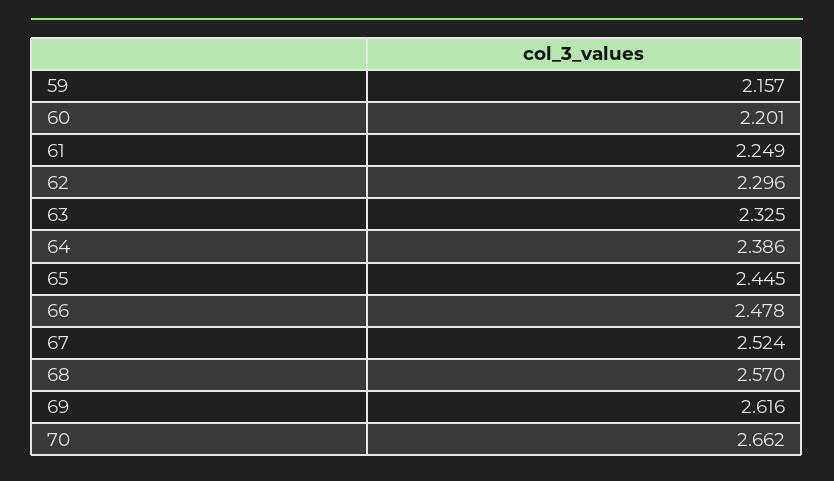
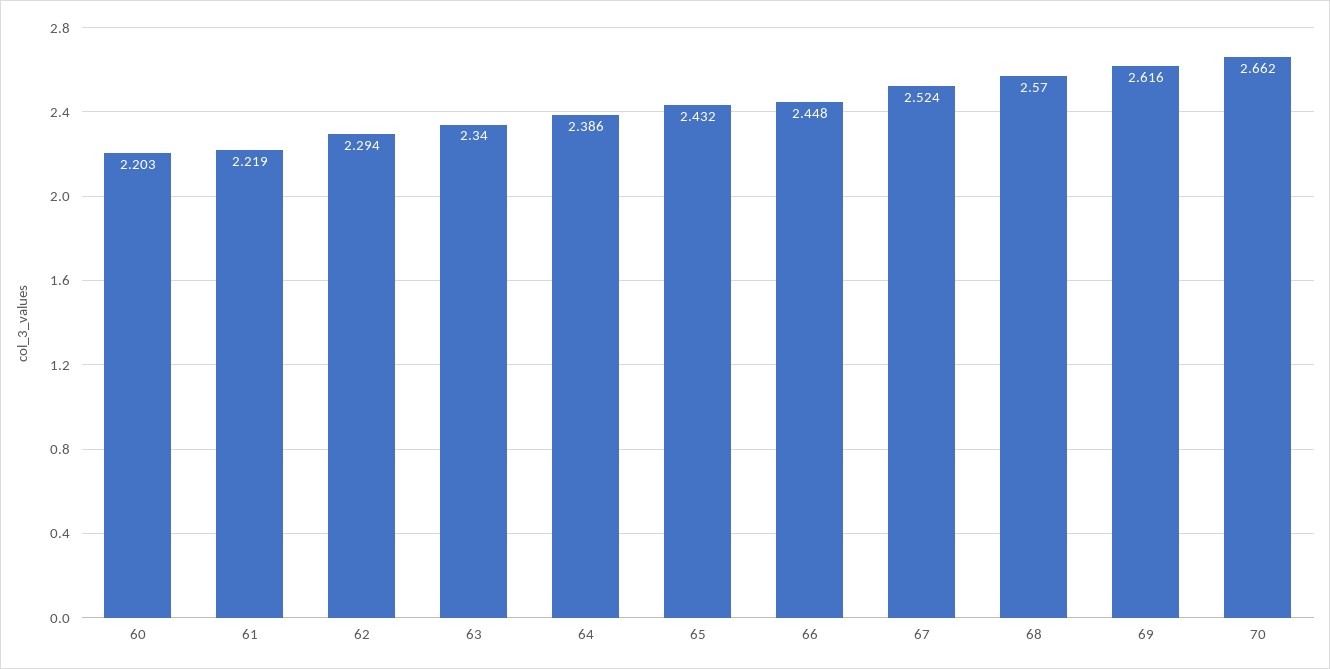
59: 2.157 -> none
60: 2.201 -> 2.203
61: 2.249 -> 2.219
62: 2.296 -> 2.294
63: 2.325 -> 2.34
65: 2.445 -> 2.432
66: 2.478 -> 2.448

